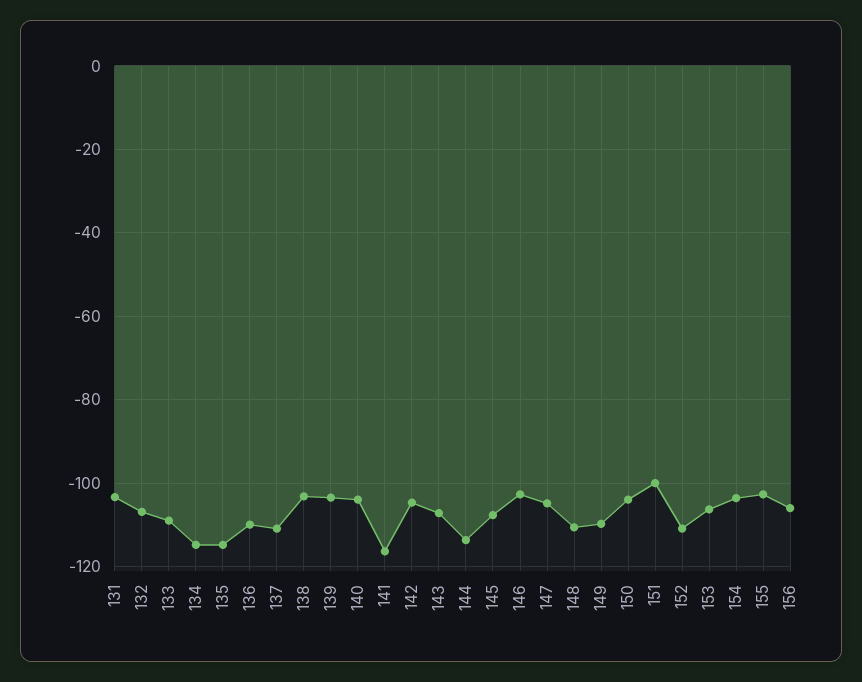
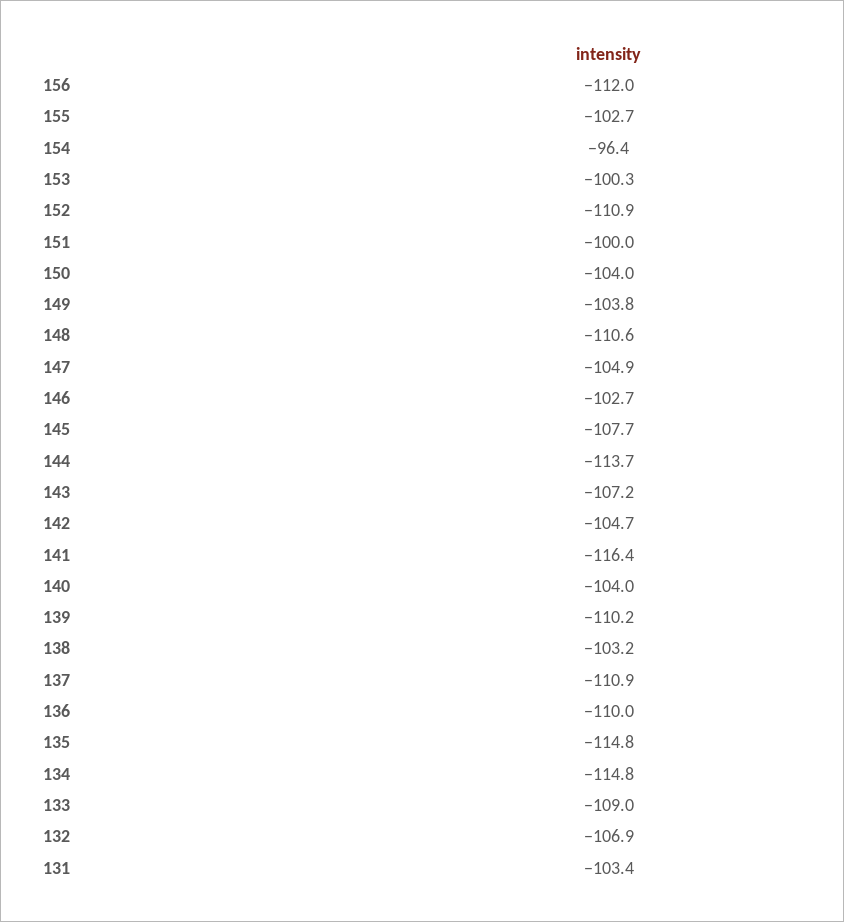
139: -104 -> -110.2
149: -110 -> -103.8
153: -106 -> -100.3
154: -104 -> -96.4
156: -106 -> -112

